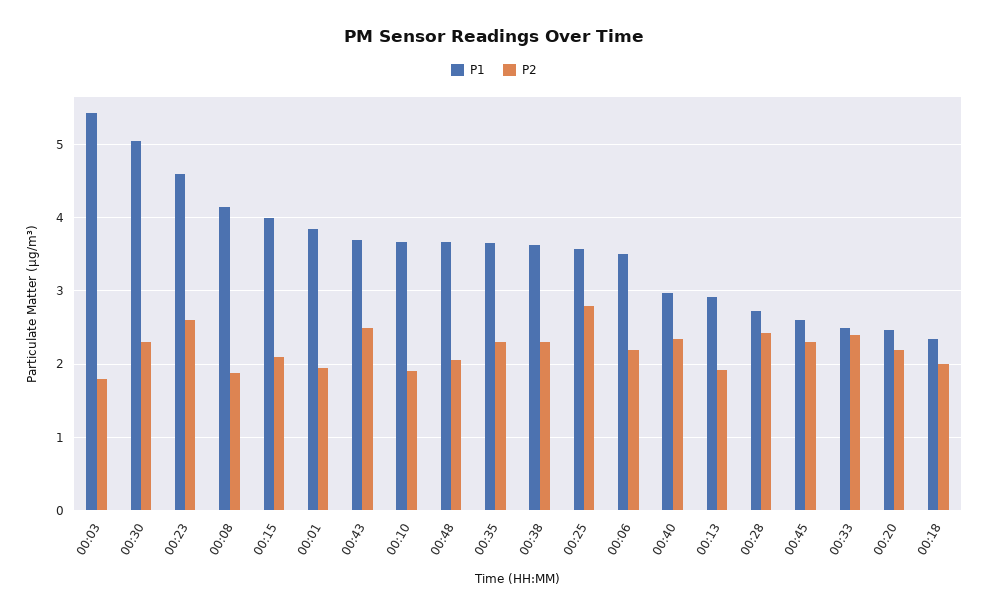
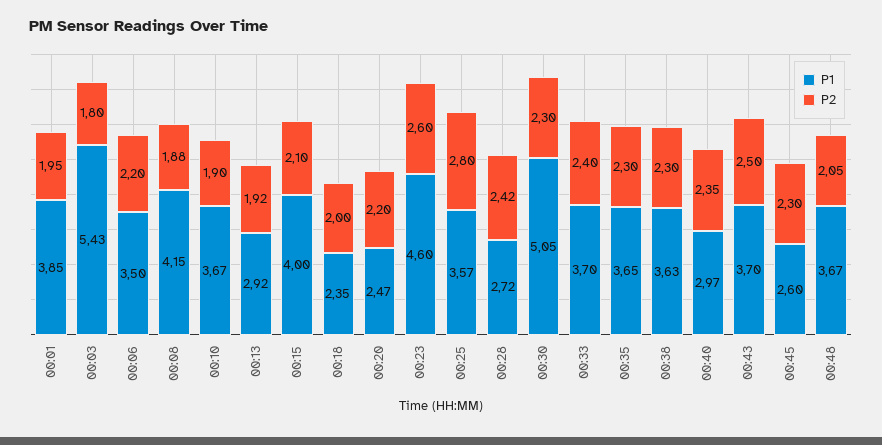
P1, 00:33: 2.5 -> 3.7

